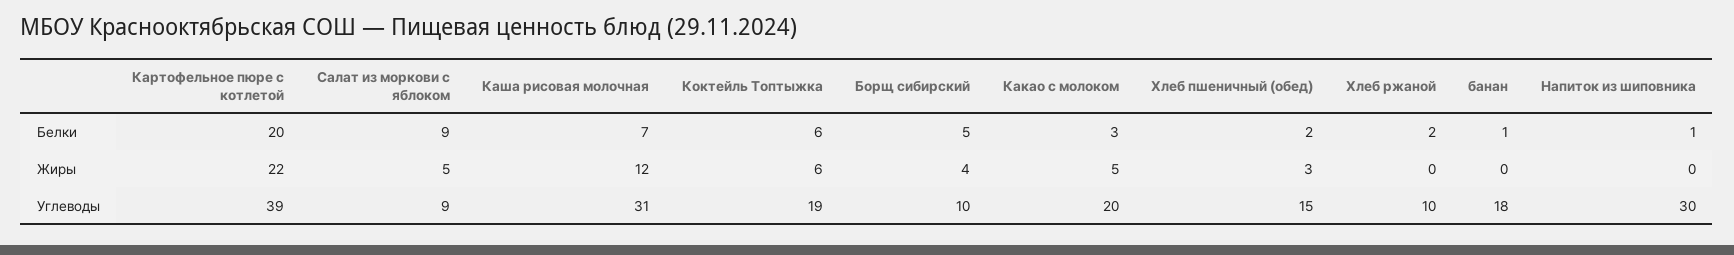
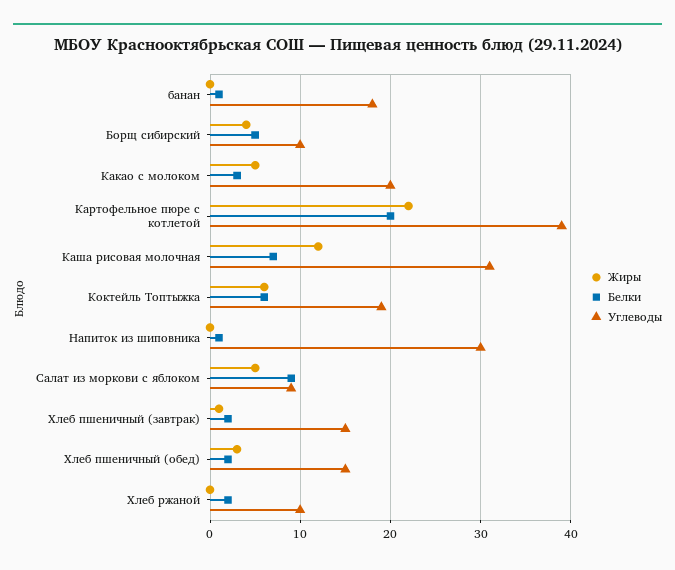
Жиры, Хлеб пшеничный (завтрак): none -> 1
Белки, Хлеб пшеничный (завтрак): none -> 2
Углеводы, Хлеб пшеничный (завтрак): none -> 15

